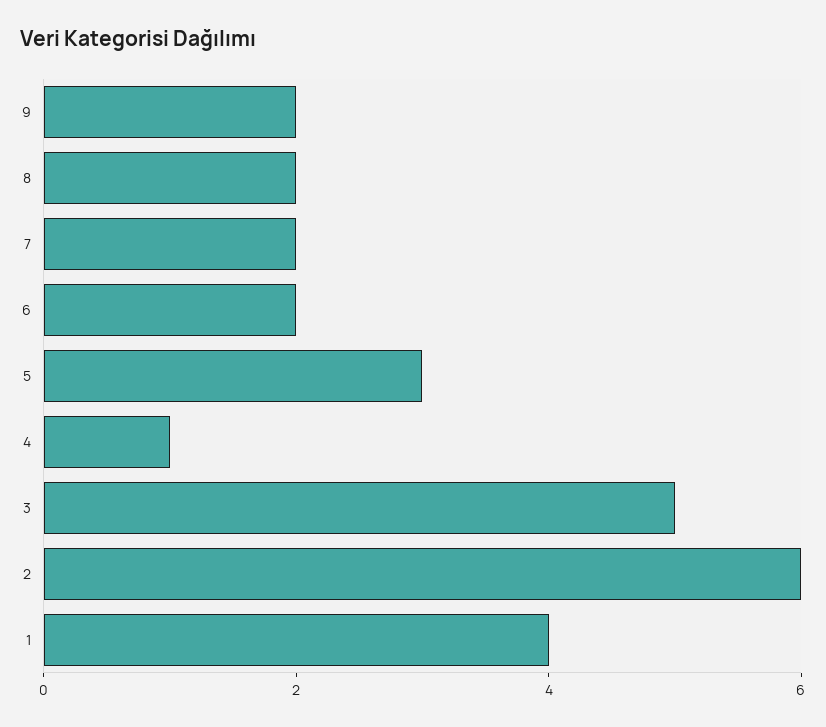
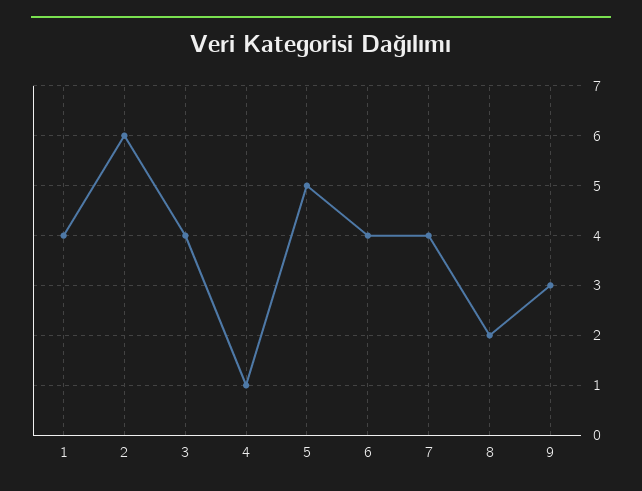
9: 2 -> 3
7: 2 -> 4
6: 2 -> 4
5: 3 -> 5
3: 5 -> 4

